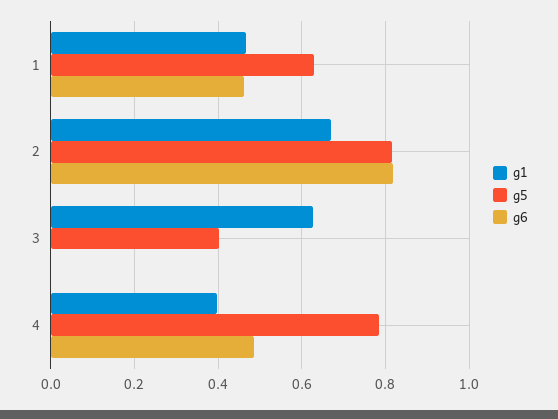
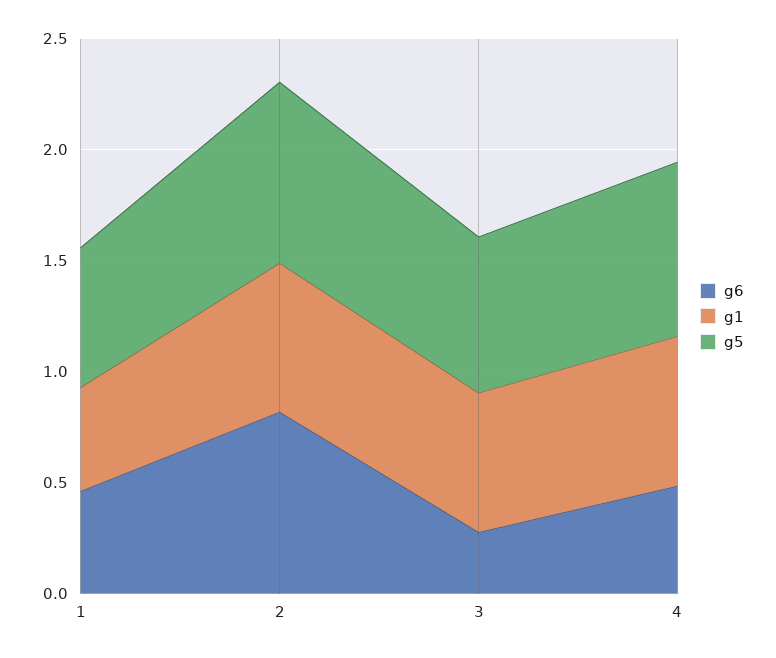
g5, 3: 0.4 -> 0.7
g6, 3: 0 -> 0.3
g1, 4: 0.4 -> 0.7

